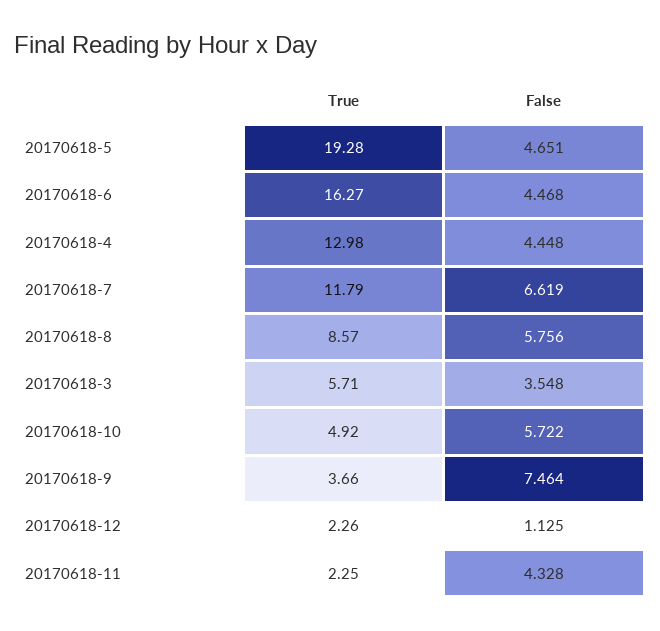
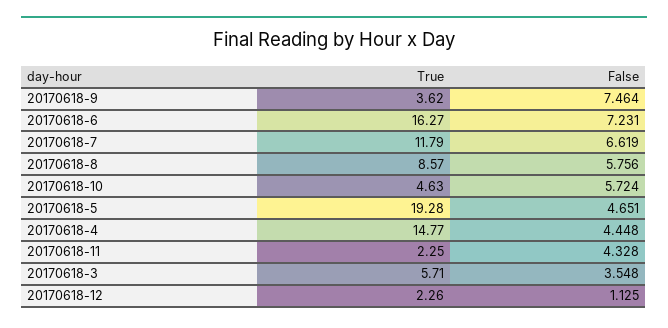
False, 20170618-6: 4.468 -> 7.231
True, 20170618-4: 12.98 -> 14.77
True, 20170618-10: 4.92 -> 4.63
False, 20170618-10: 5.722 -> 5.724
True, 20170618-9: 3.66 -> 3.62

